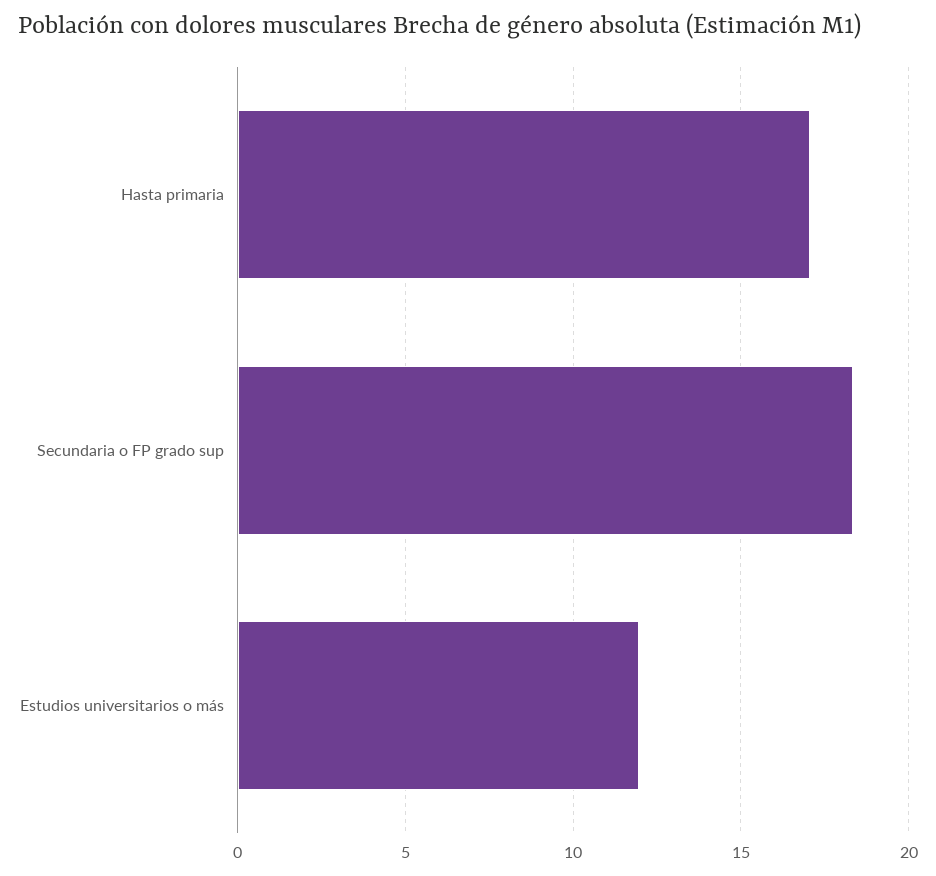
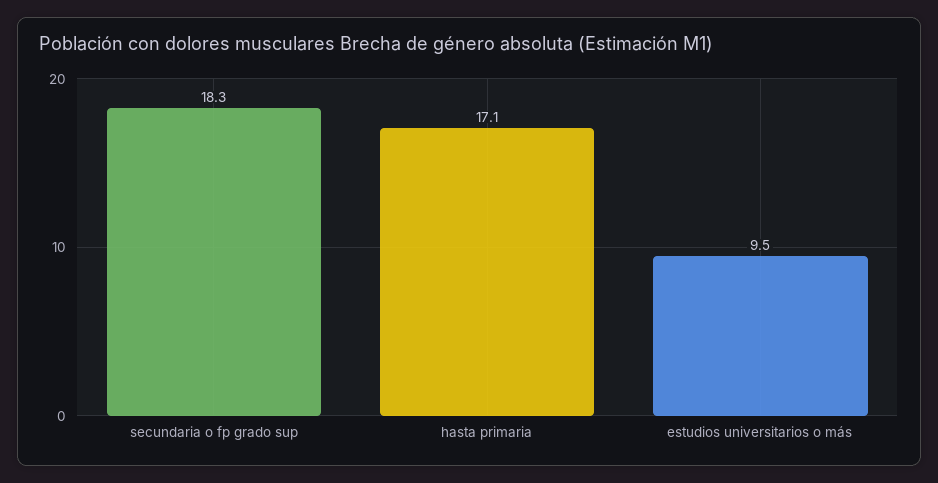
Estudios universitarios o más: 12 -> 9.5

